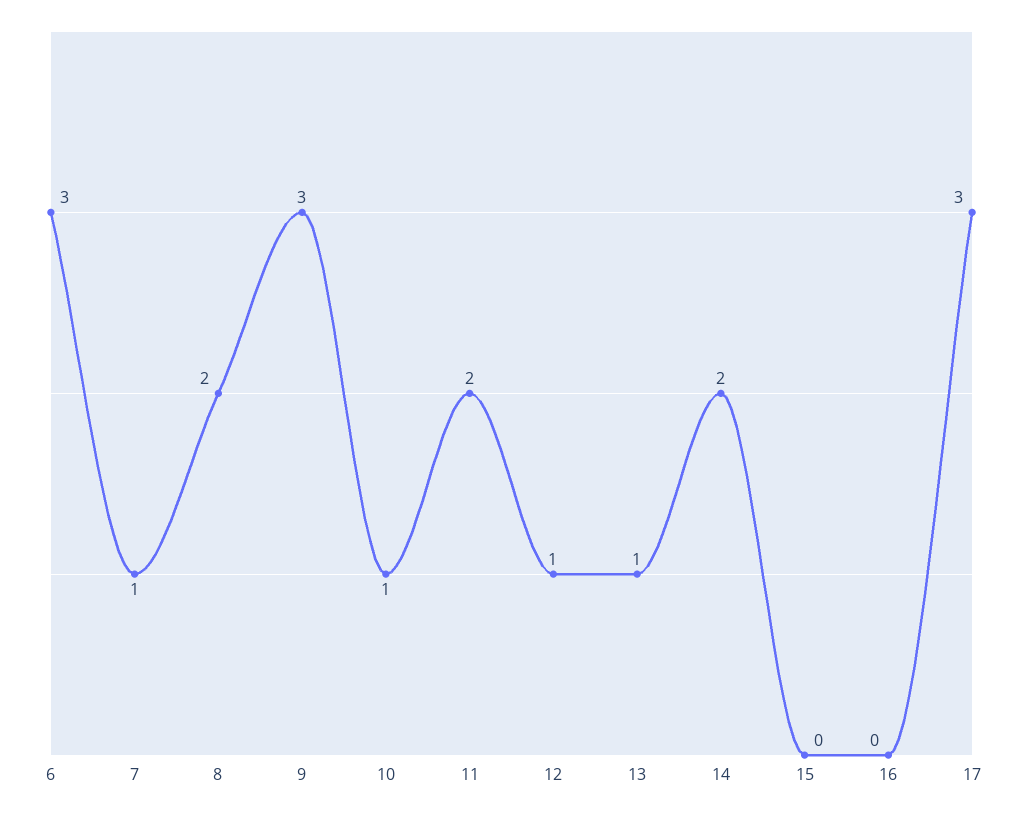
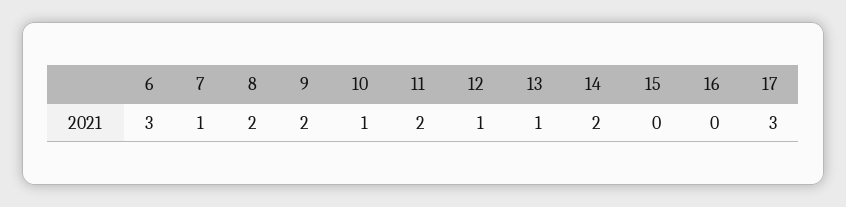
9: 3 -> 2

